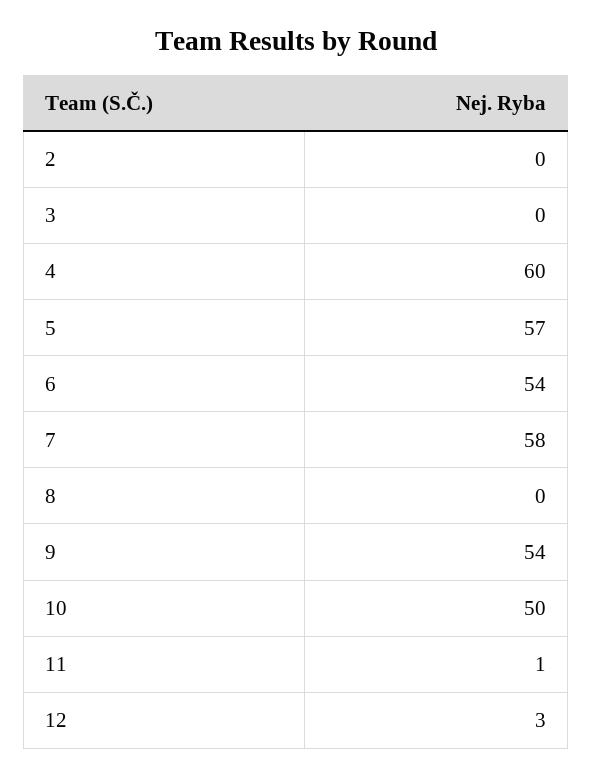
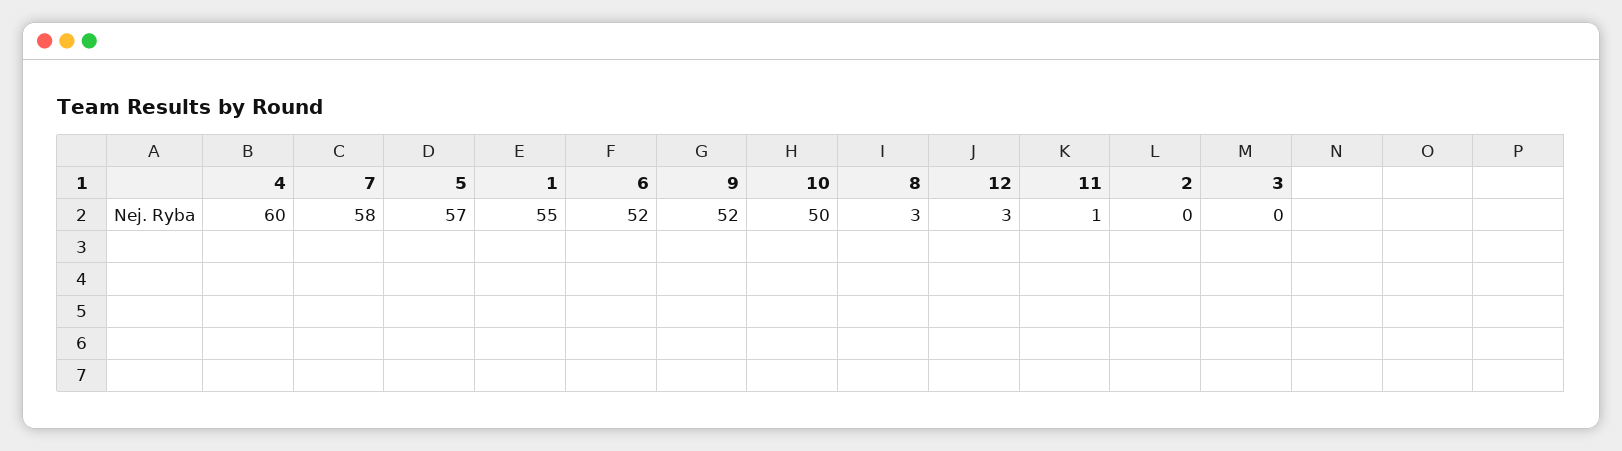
6: 54 -> 52
8: 0 -> 3
9: 54 -> 52
1: none -> 55

